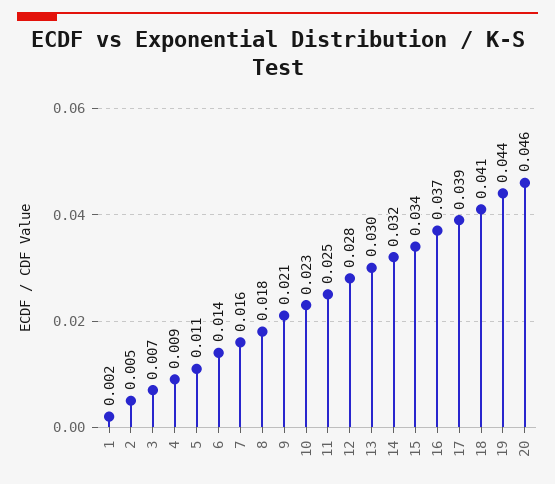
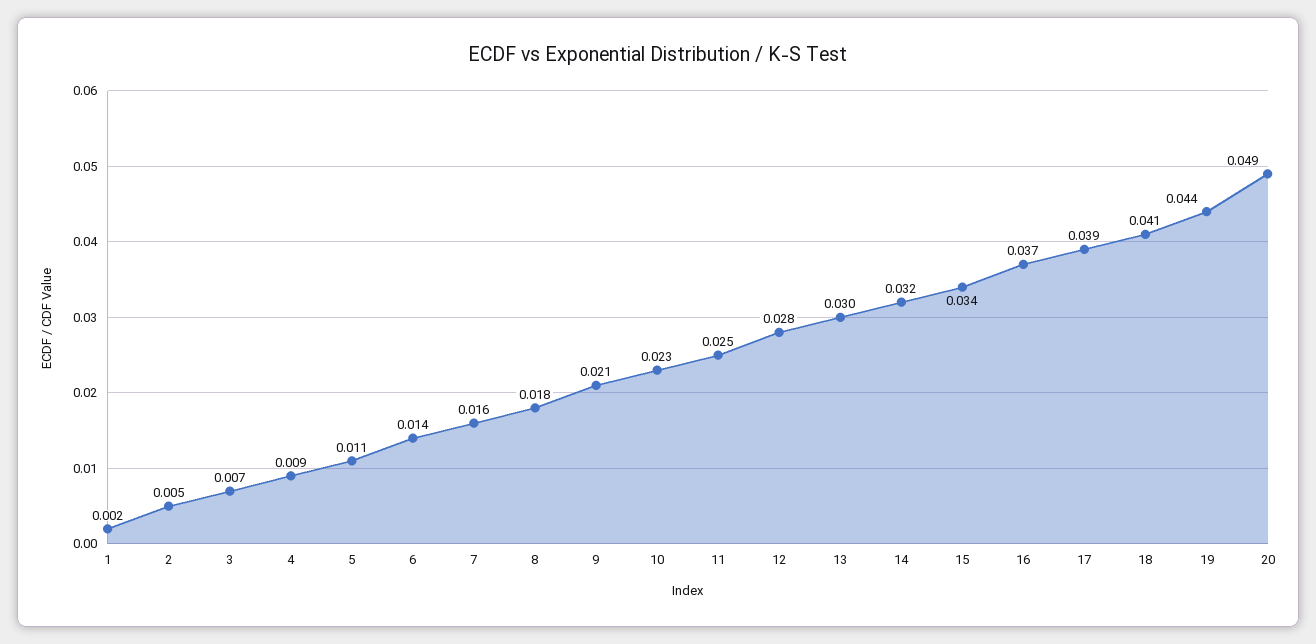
20: 0.046 -> 0.049

